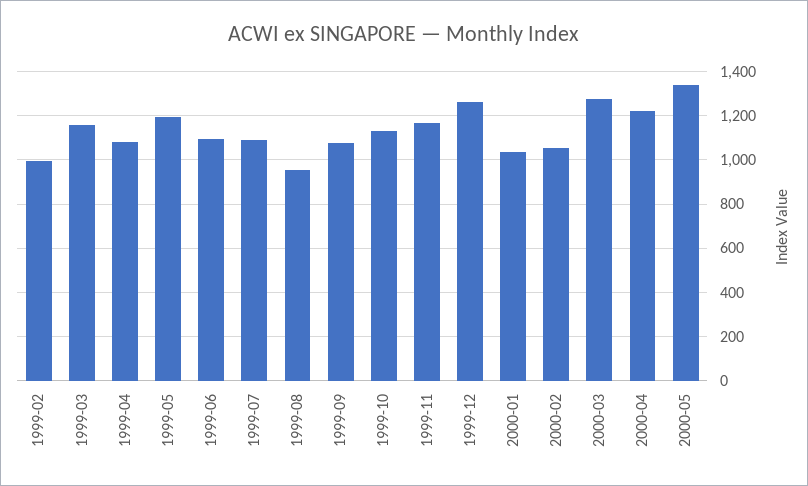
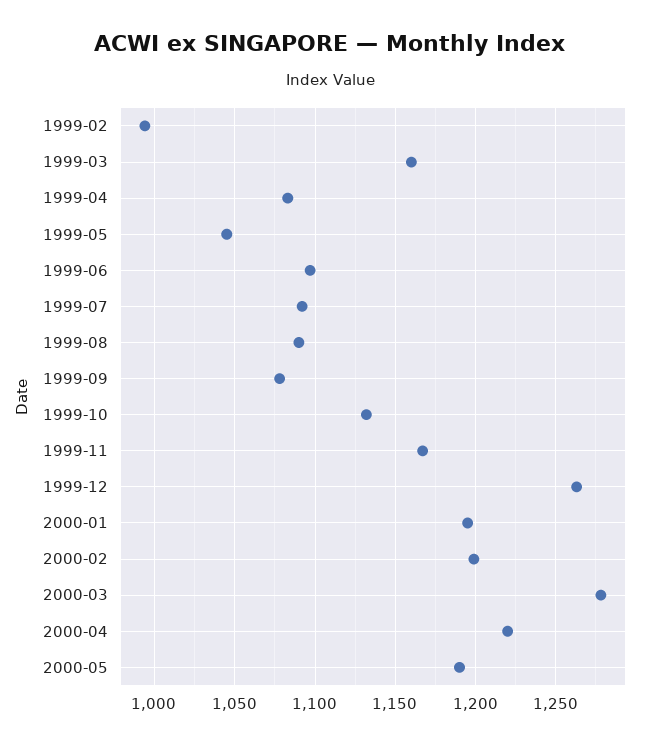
1999-05: 1200 -> 1045
1999-08: 950 -> 1090
2000-01: 1050 -> 1195
2000-02: 1050 -> 1200
2000-05: 1350 -> 1190

